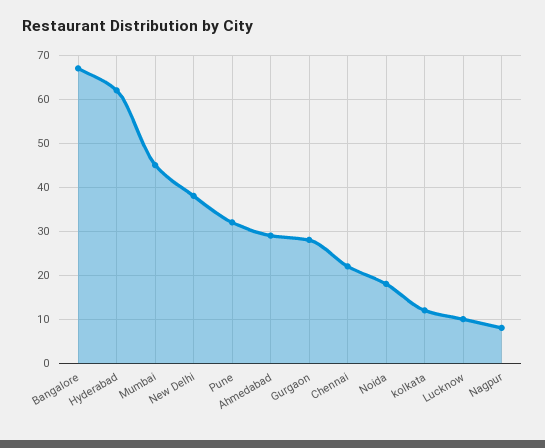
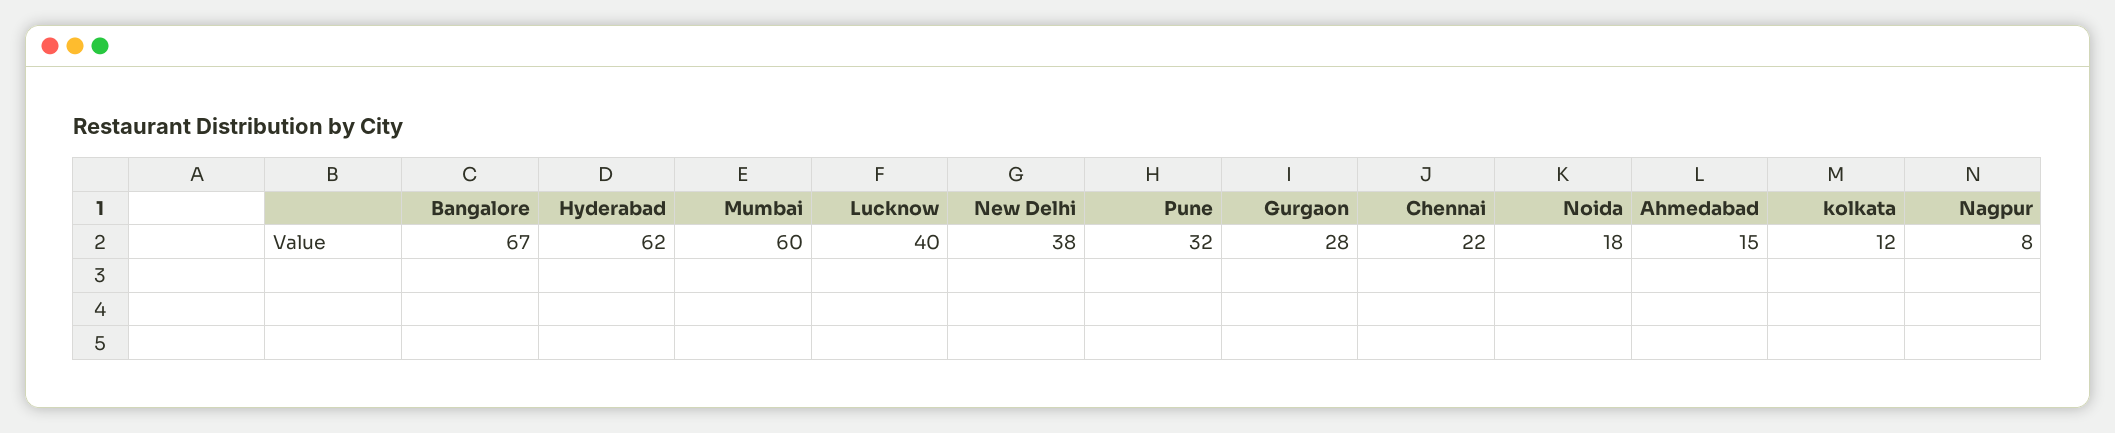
Mumbai: 45 -> 60
Ahmedabad: 30 -> 15
Lucknow: 10 -> 40

